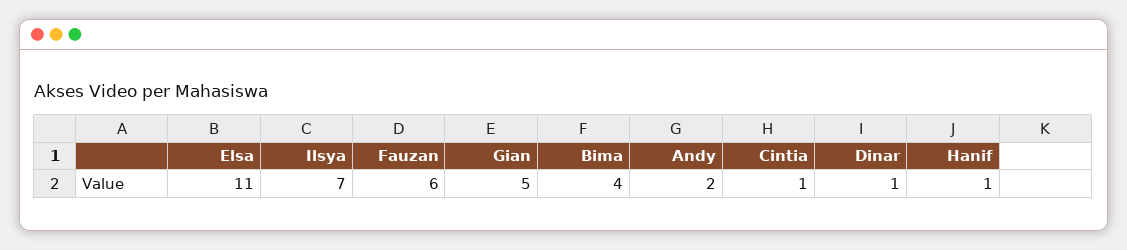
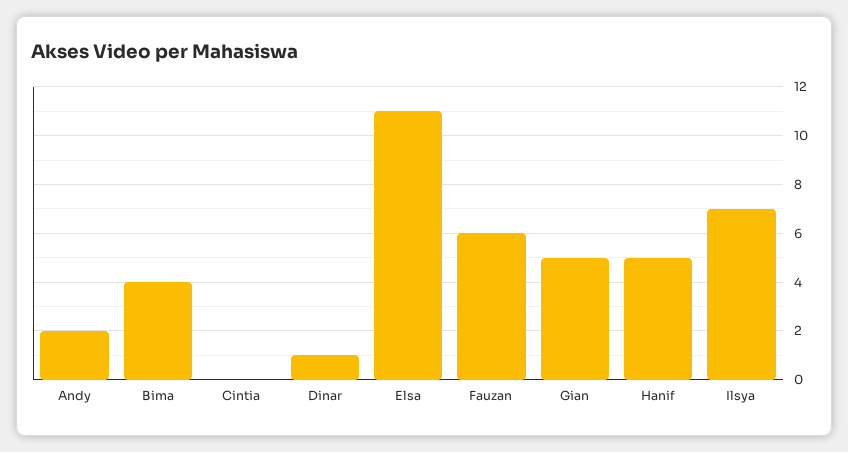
Cintia: 1 -> 0
Hanif: 1 -> 5

